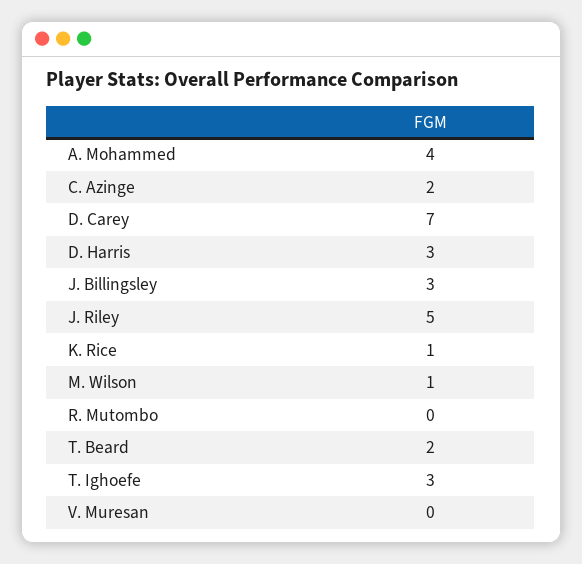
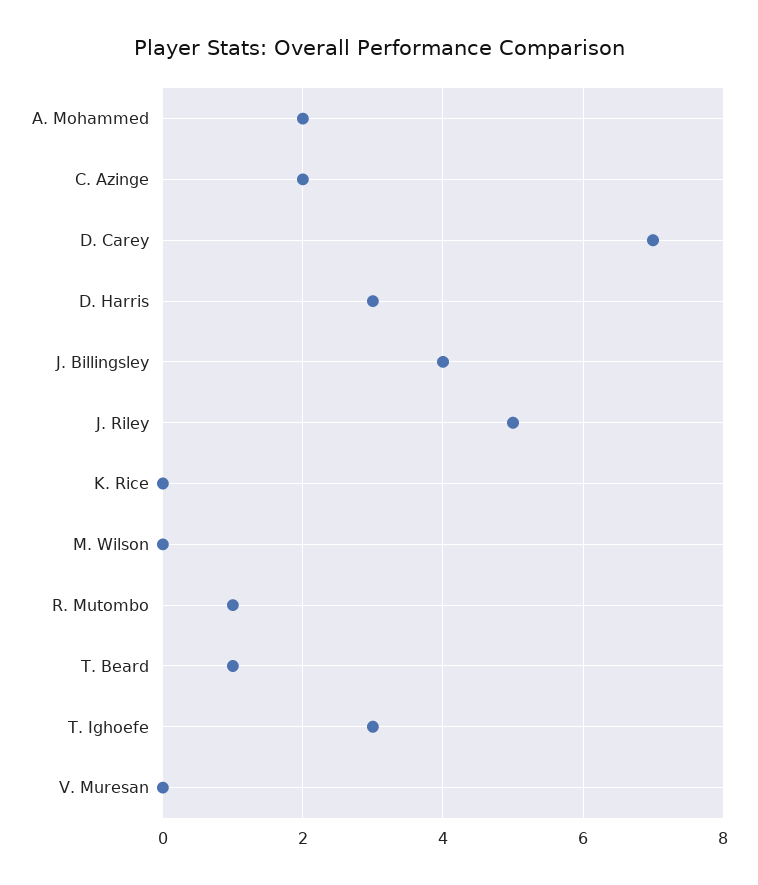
A. Mohammed: 4 -> 2
J. Billingsley: 3 -> 4
K. Rice: 1 -> 0
M. Wilson: 1 -> 0
R. Mutombo: 0 -> 1
T. Beard: 2 -> 1

